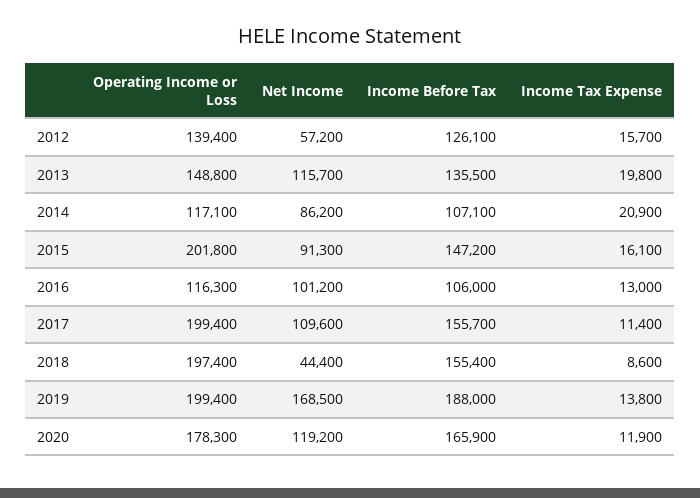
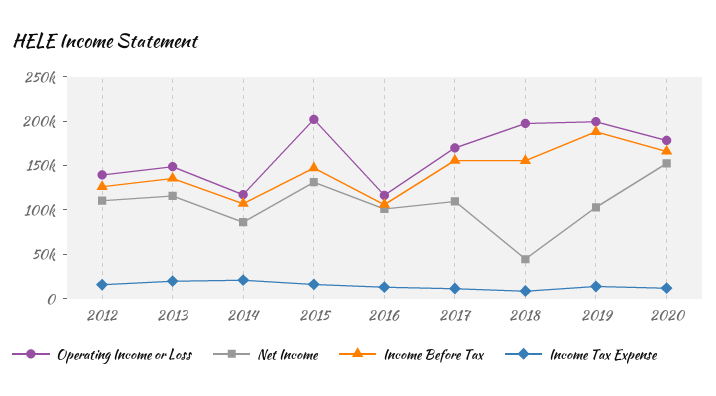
Net Income, 2012: 57200 -> 110000
Net Income, 2015: 91300 -> 130000
Operating Income or Loss, 2017: 199400 -> 170000
Net Income, 2019: 168500 -> 100000
Net Income, 2020: 119200 -> 150000

